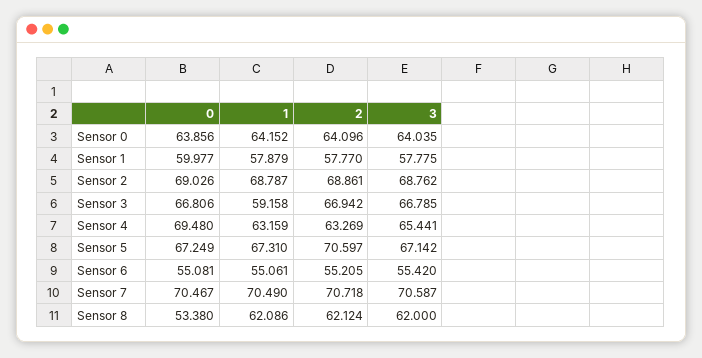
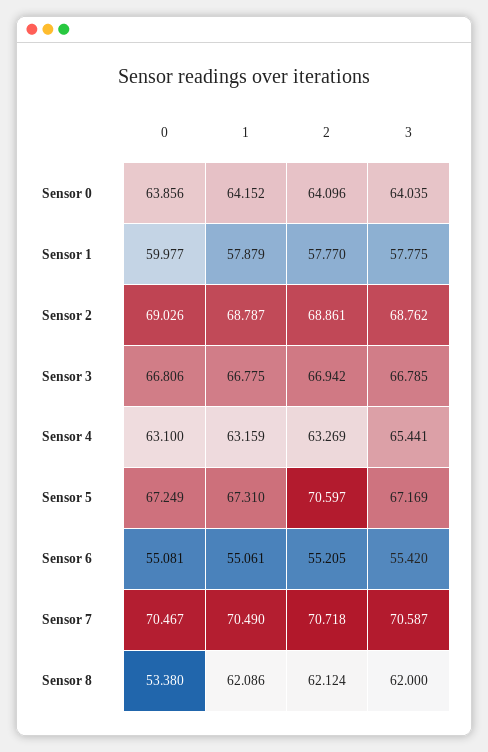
1, Sensor 3: 59.158 -> 66.775
0, Sensor 4: 69.48 -> 63.1
3, Sensor 5: 67.142 -> 67.169

